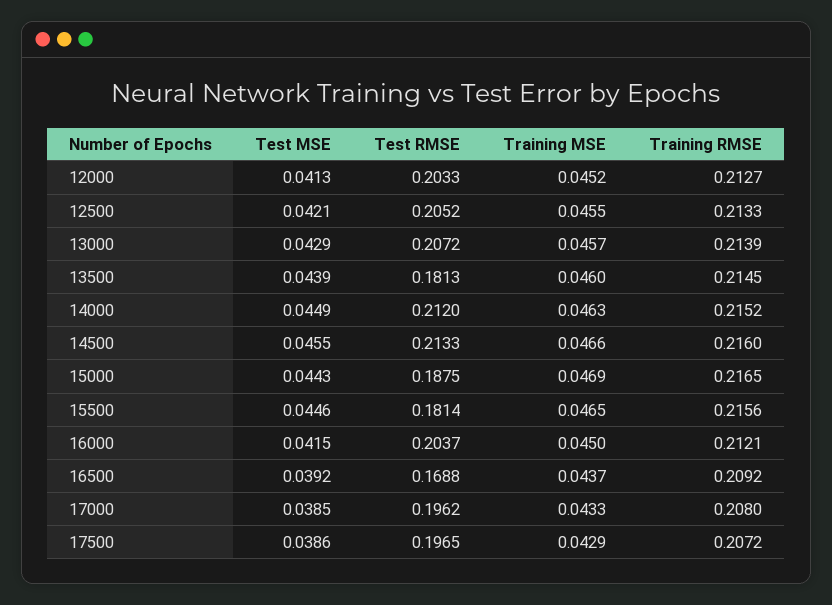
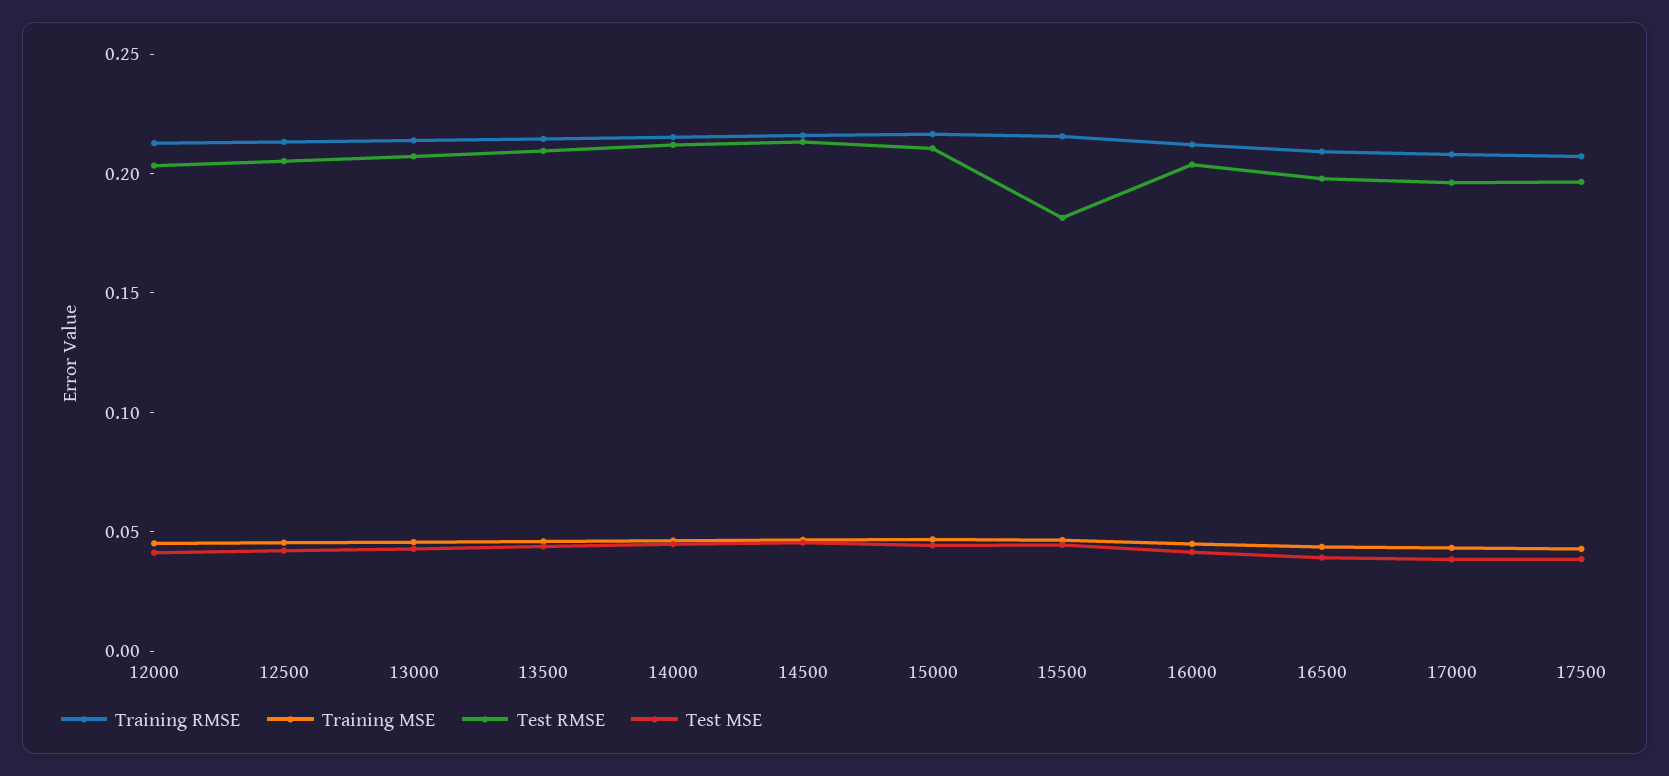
Test RMSE, 13500: 0.1813 -> 0.21
Test RMSE, 15000: 0.1875 -> 0.21
Test RMSE, 16500: 0.1688 -> 0.2

